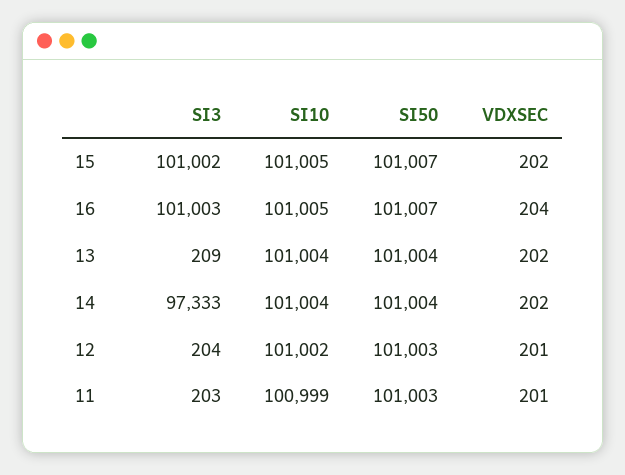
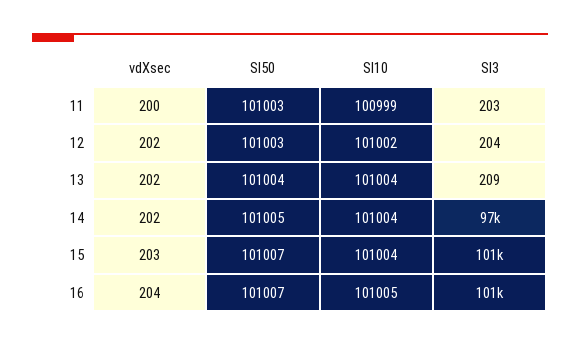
SI10, 15: 101005 -> 101004
VDXSEC, 15: 202 -> 203
SI50, 14: 101004 -> 101005
VDXSEC, 12: 201 -> 202
VDXSEC, 11: 201 -> 200

